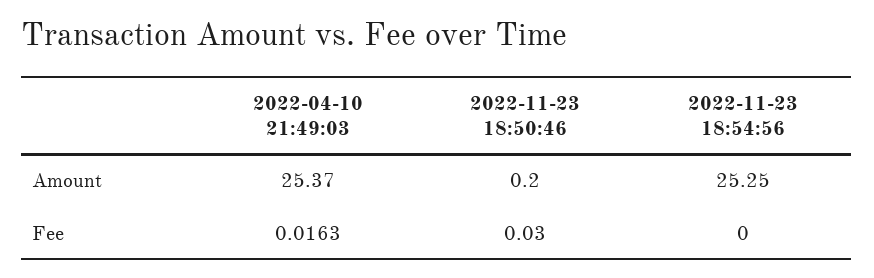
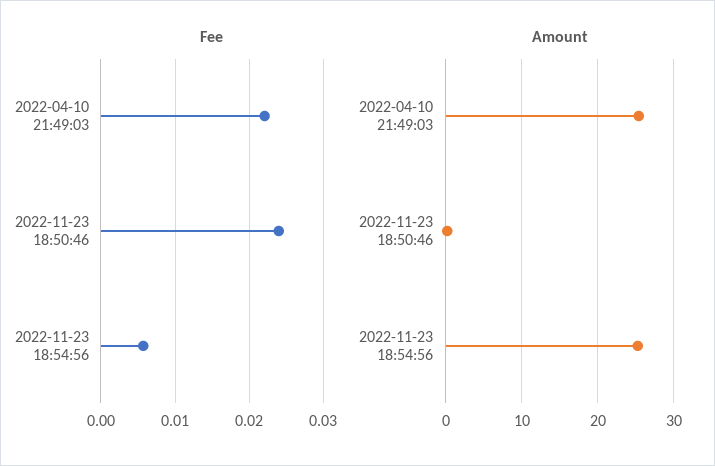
Fee, 2022-04-10 21:49:03: 0.0163 -> 0.022
Fee, 2022-11-23 18:50:46: 0.03 -> 0.024
Fee, 2022-11-23 18:54:56: 0 -> 0.006

